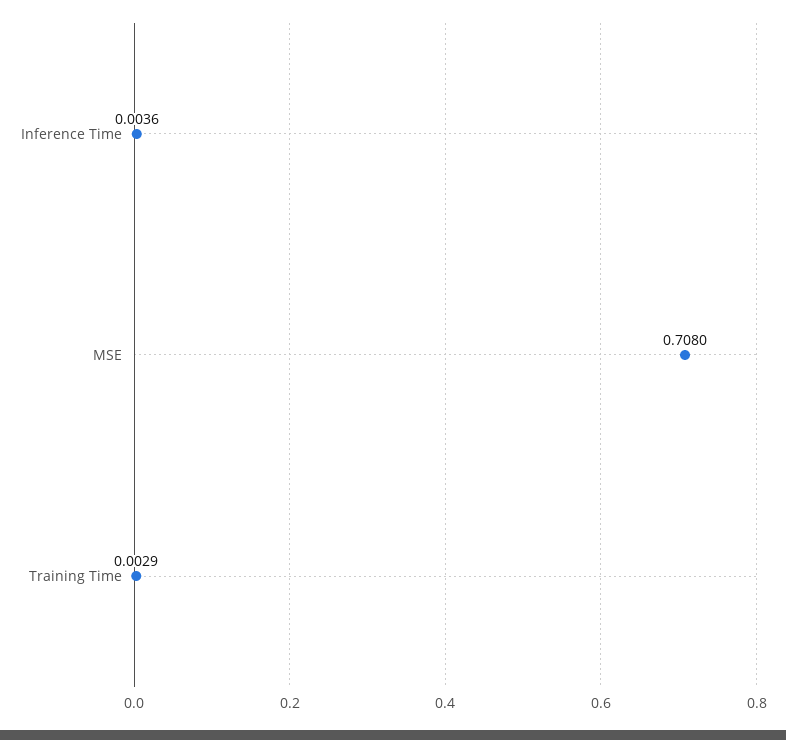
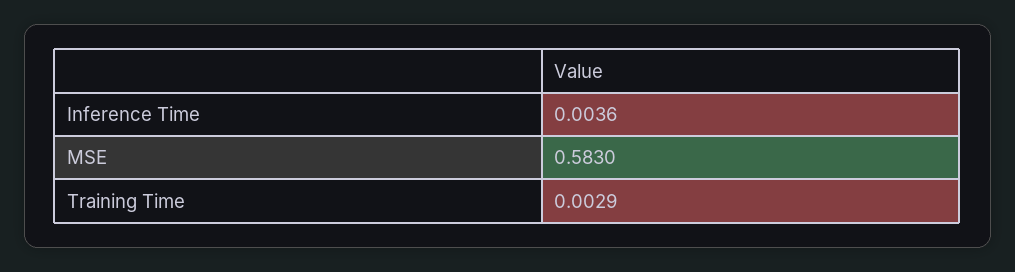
MSE: 0.708 -> 0.583

